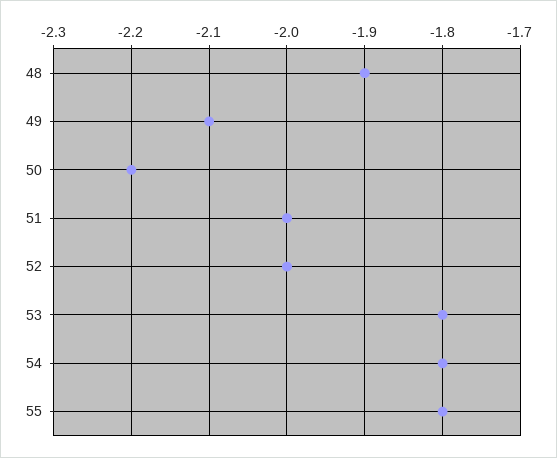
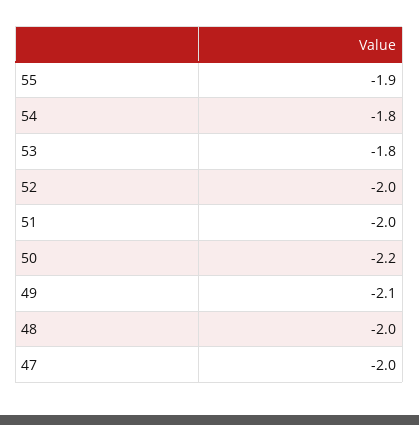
48: -1.9 -> -2
55: -1.8 -> -1.9
47: none -> -2

